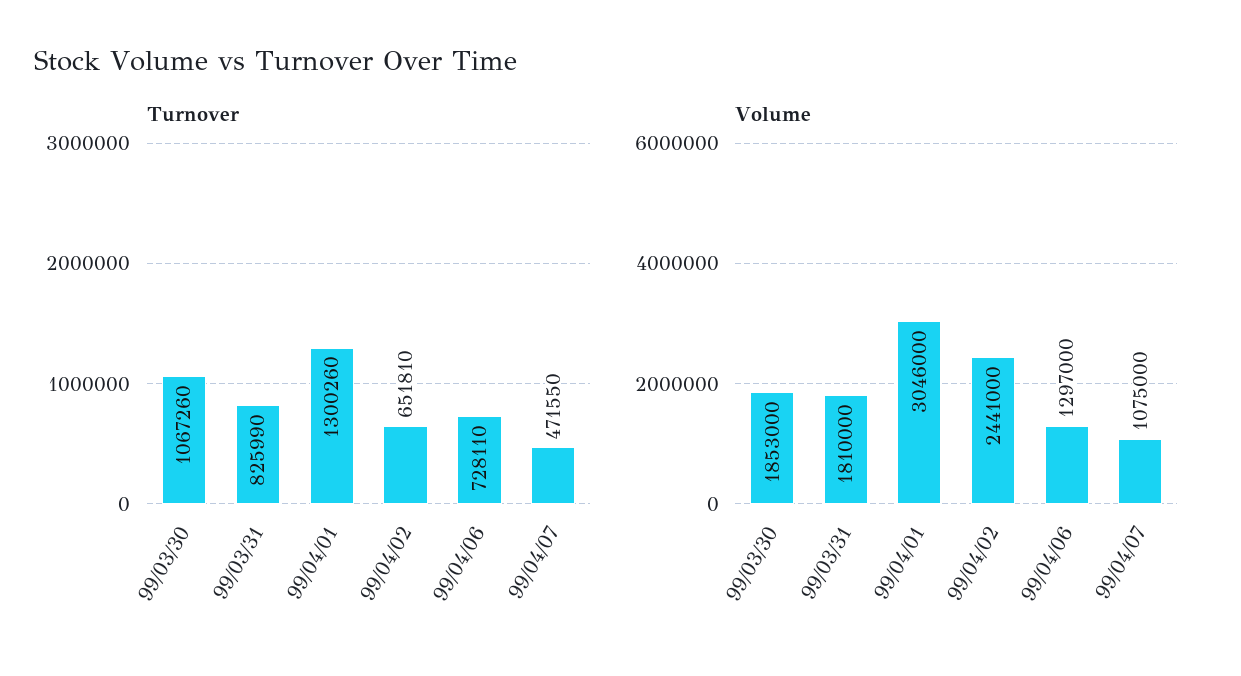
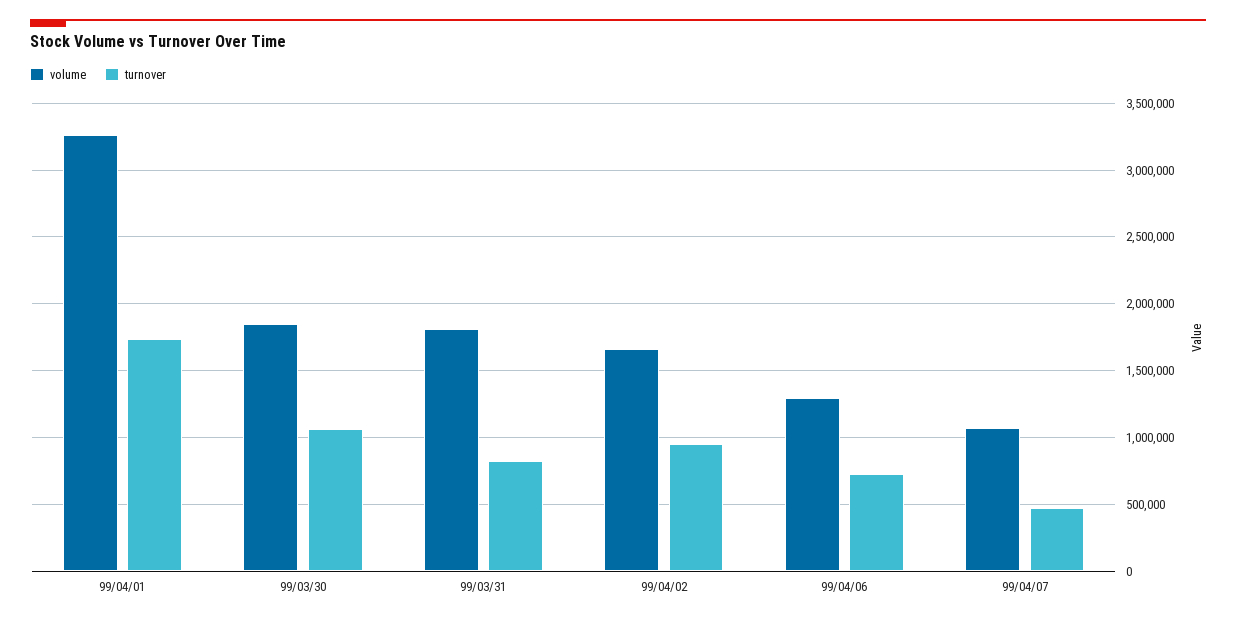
Turnover, 99/04/01: 1300260 -> 1750000
Turnover, 99/04/02: 651810 -> 950000
Volume, 99/04/01: 3046000 -> 3250000
Volume, 99/04/02: 2441000 -> 1650000

